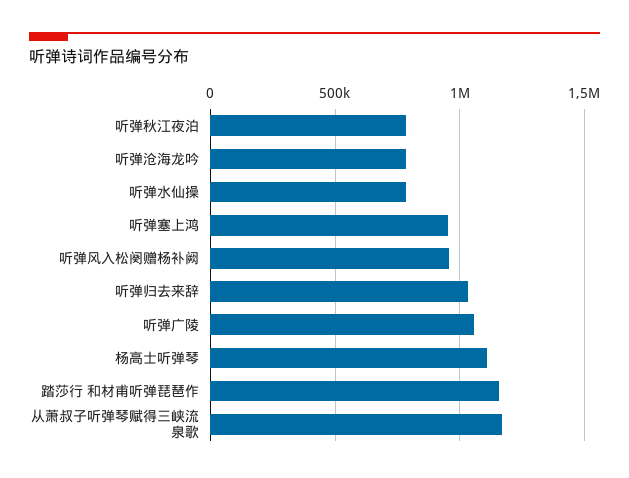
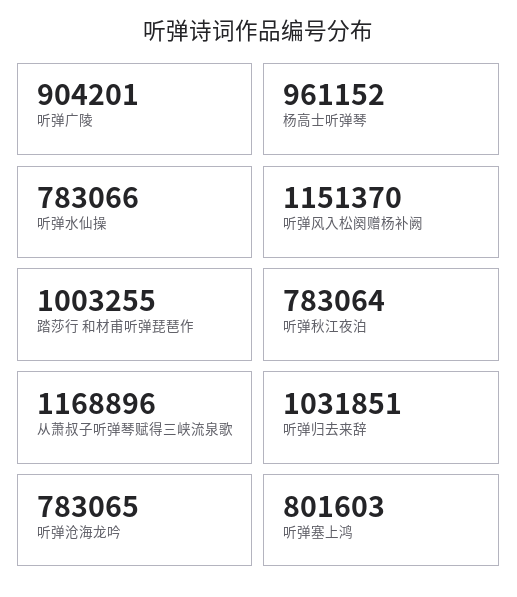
听弹塞上鸿: 950000 -> 801603
听弹风入松阕赠杨补阙: 950000 -> 1151370
听弹广陵: 1050000 -> 904201
杨高士听弹琴: 1100000 -> 961152
踏莎行 和材甫听弹琵琶作: 1150000 -> 1003255

